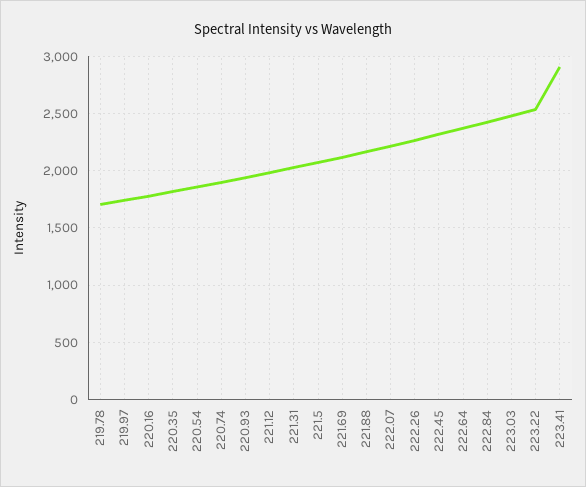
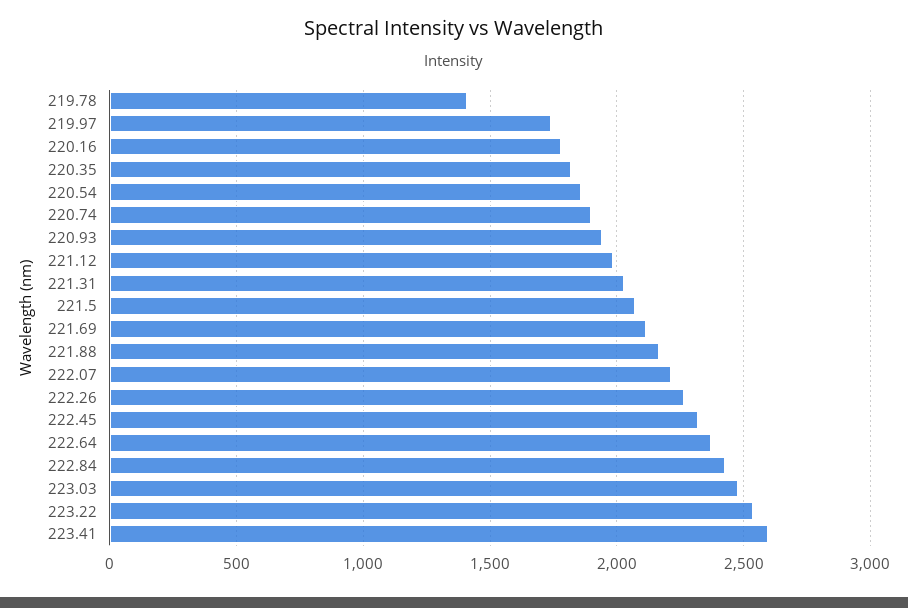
219.78: 1700 -> 1400
223.41: 2900 -> 2600

